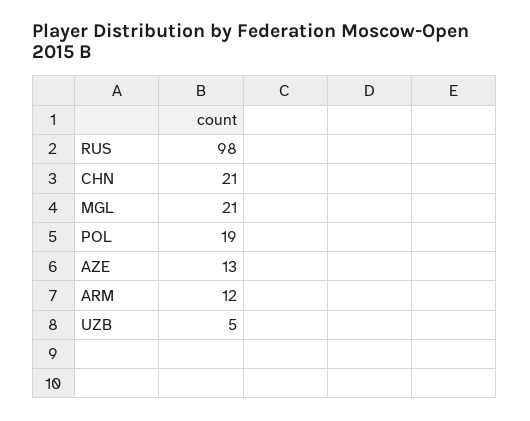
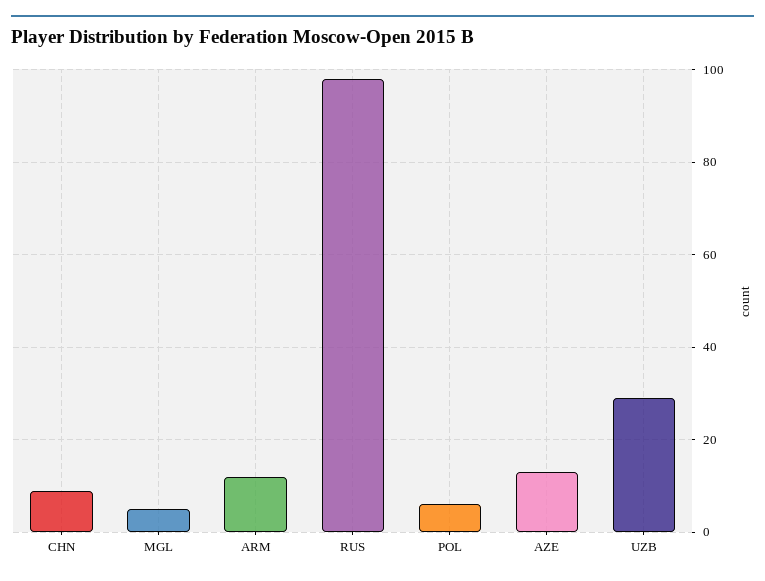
CHN: 21 -> 10
MGL: 21 -> 5
POL: 19 -> 5
UZB: 5 -> 30

